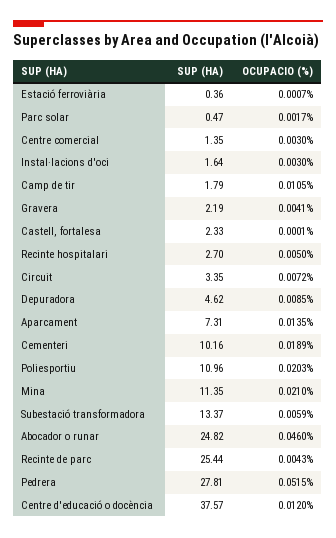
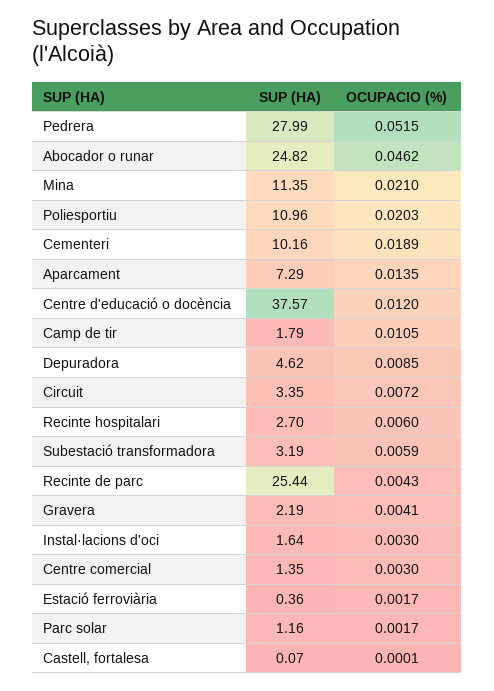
OCUPACIO (%), Estació ferroviària: 0.0007 -> 0.0017
SUP (HA), Parc solar: 0.47 -> 1.16
SUP (HA), Castell, fortalesa: 2.33 -> 0.07
OCUPACIO (%), Recinte hospitalari: 0.005 -> 0.006
SUP (HA), Aparcament: 7.31 -> 7.29
SUP (HA), Subestació transformadora: 13.37 -> 3.19
OCUPACIO (%), Abocador o runar: 0.046 -> 0.0462
SUP (HA), Pedrera: 27.81 -> 27.99

